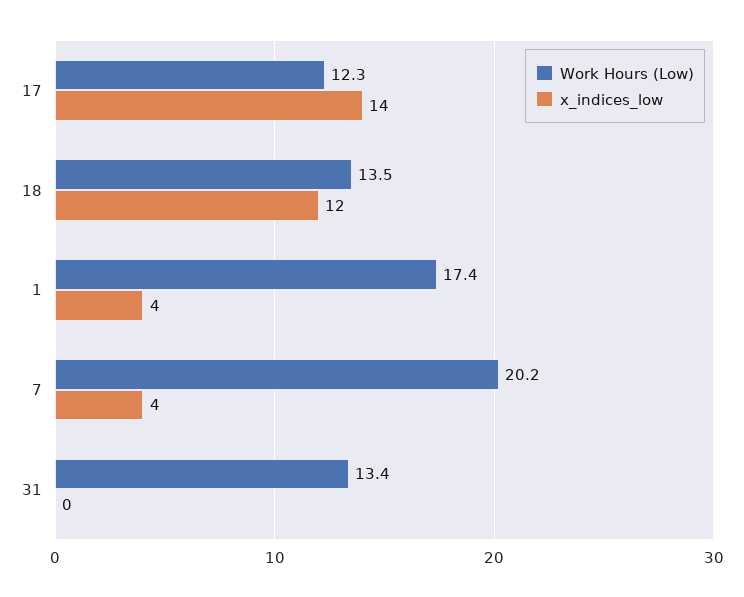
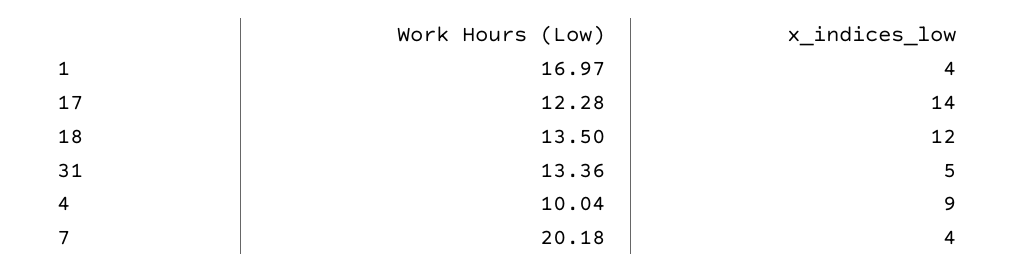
Work Hours (Low), 1: 17.4 -> 16.97
x_indices_low, 31: 0 -> 5
Work Hours (Low), 4: none -> 10.04
x_indices_low, 4: none -> 9

